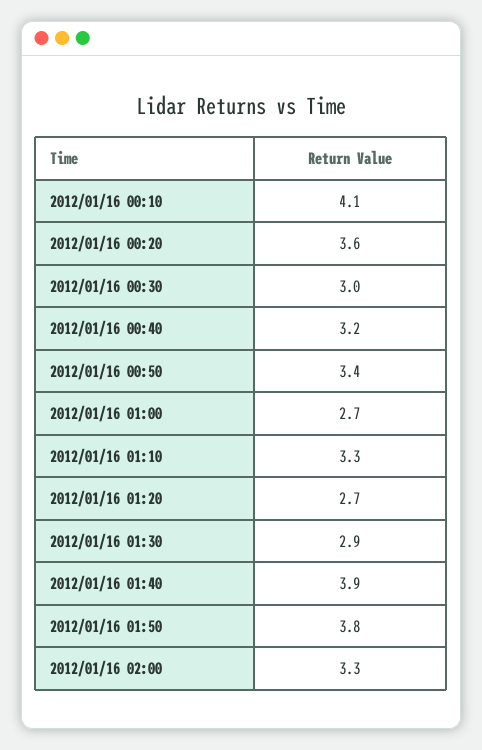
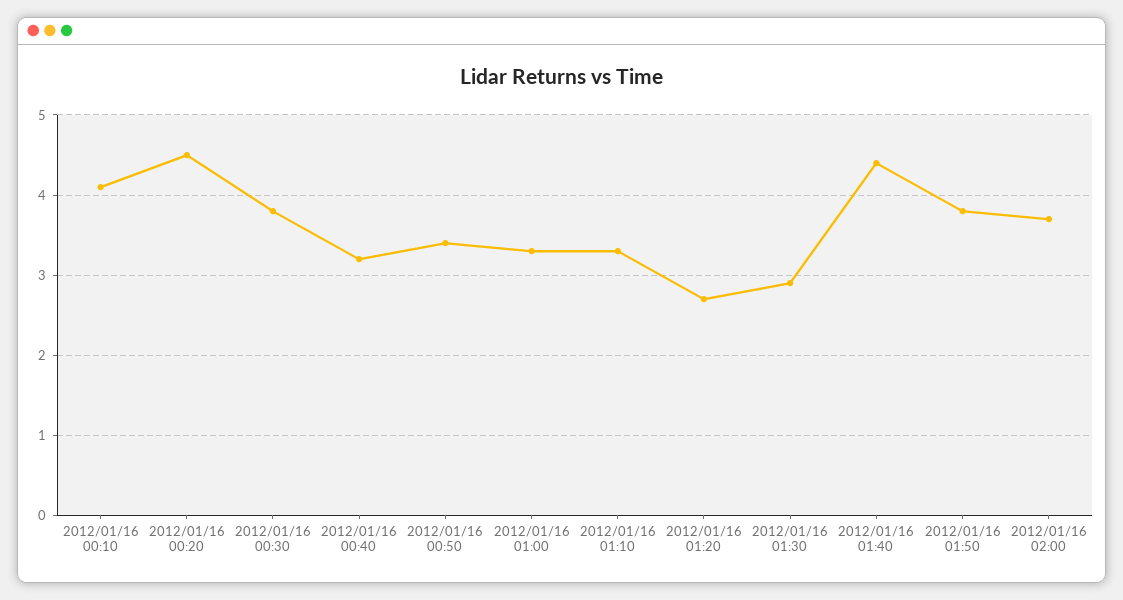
2012/01/16 00:20: 3.6 -> 4.5
2012/01/16 00:30: 3 -> 3.8
2012/01/16 01:00: 2.7 -> 3.3
2012/01/16 01:40: 3.9 -> 4.4
2012/01/16 02:00: 3.3 -> 3.7

